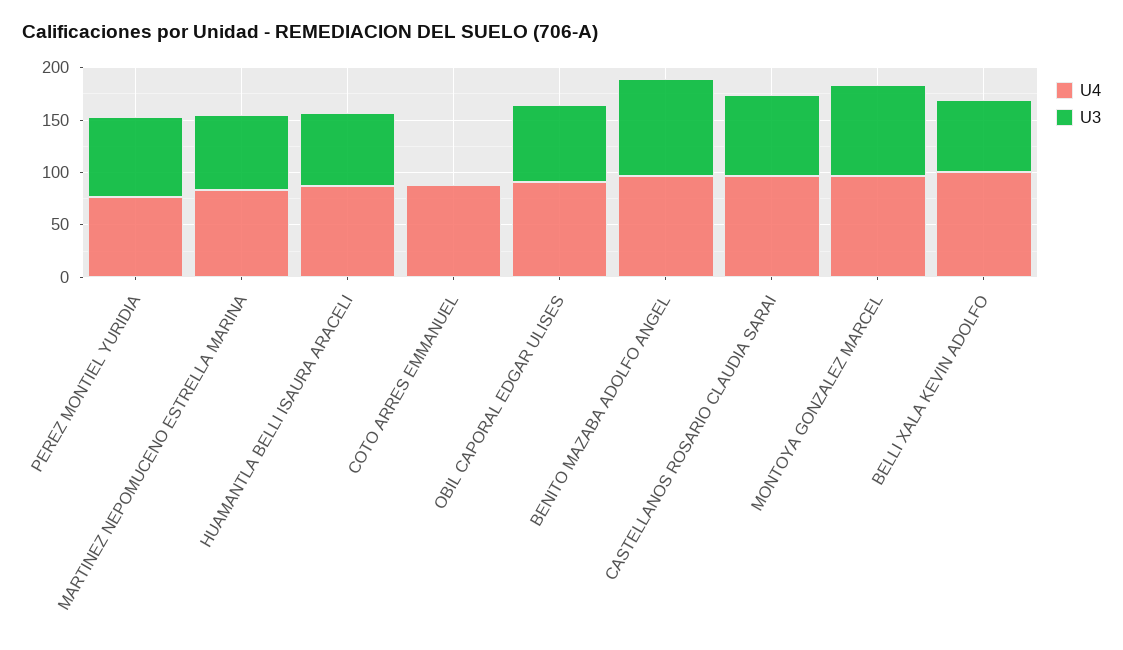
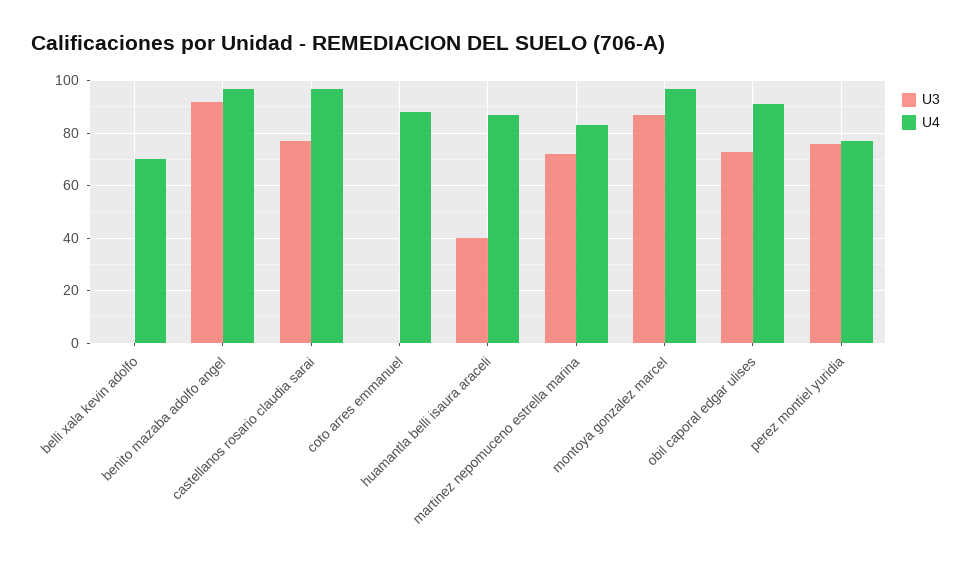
U3, HUAMANTLA BELLI ISAURA ARACELI: 70 -> 40
U4, BELLI XALA KEVIN ADOLFO: 100 -> 70
U3, BELLI XALA KEVIN ADOLFO: 70 -> 0

